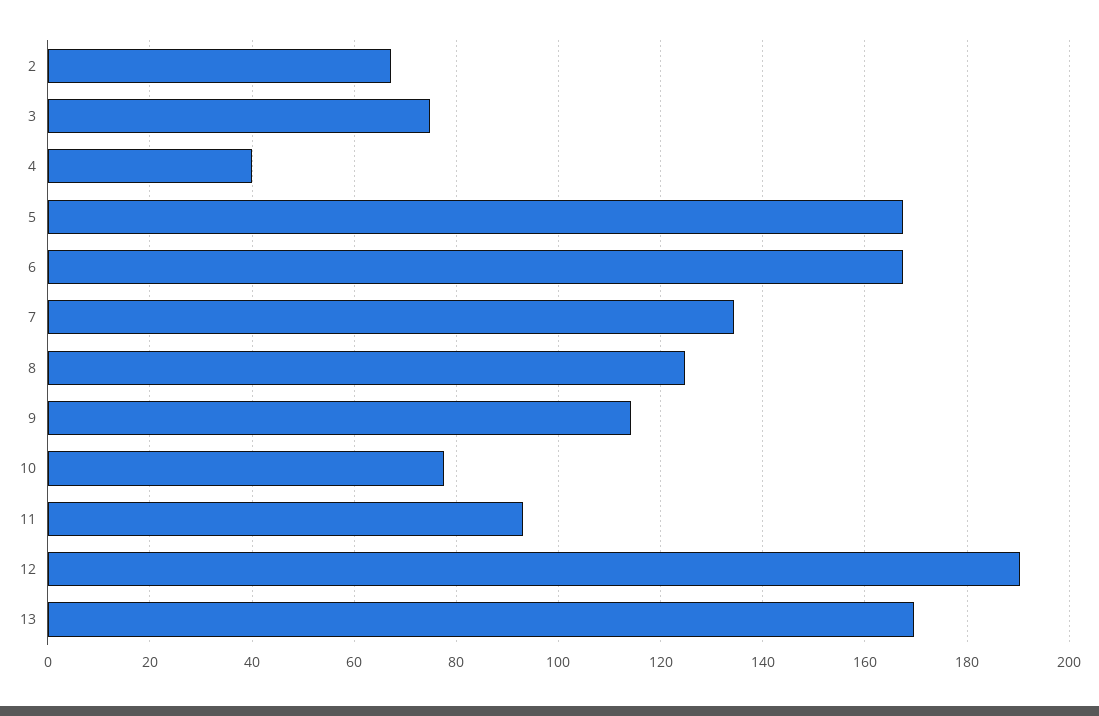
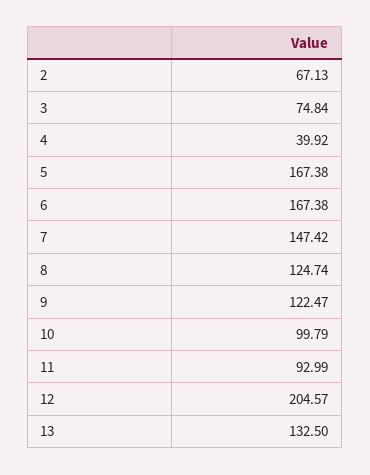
7: 134 -> 147.42
9: 114 -> 122.47
10: 78 -> 99.79
12: 190 -> 204.57
13: 170 -> 132.5

